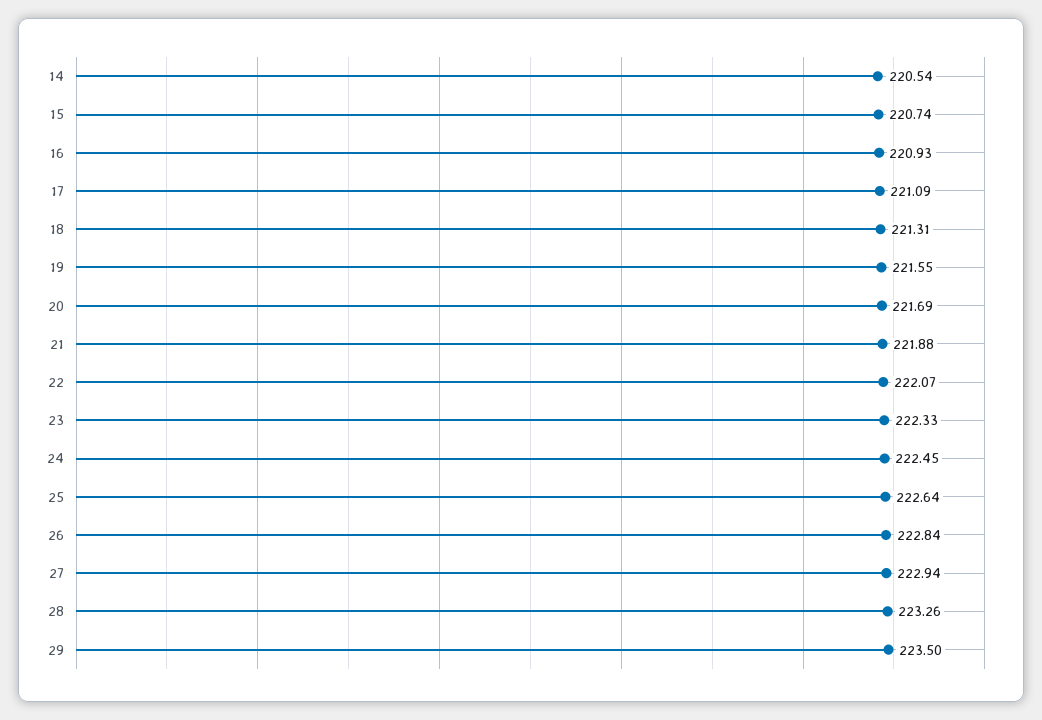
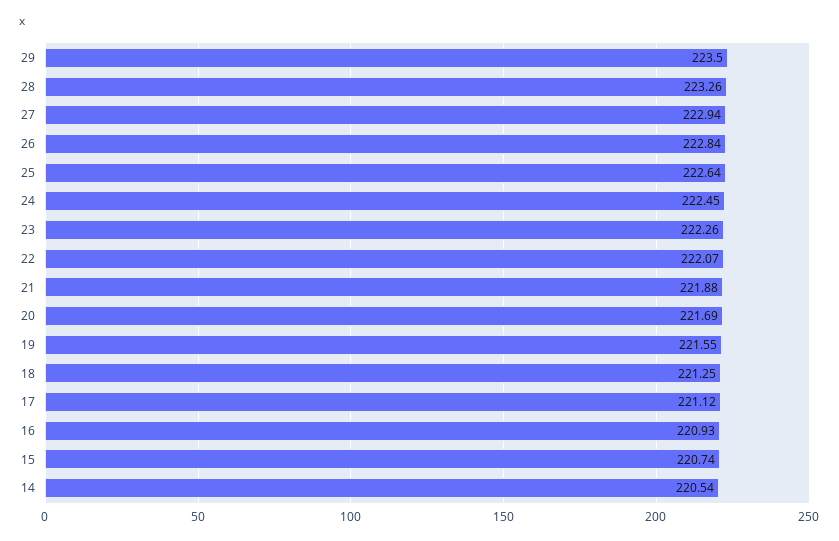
17: 221.09 -> 221.12
18: 221.31 -> 221.25
23: 222.33 -> 222.26

